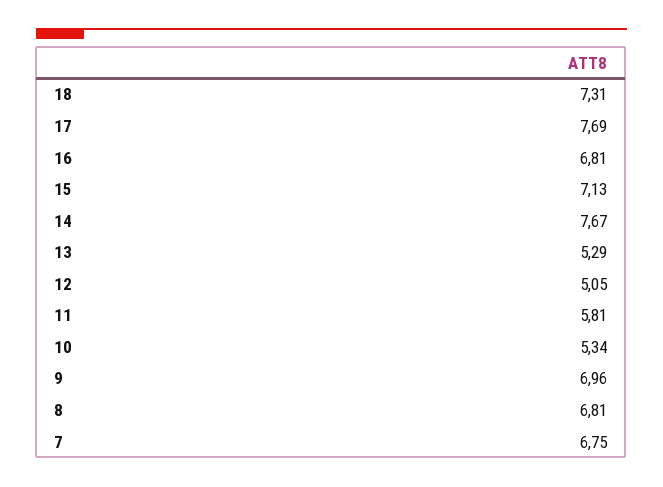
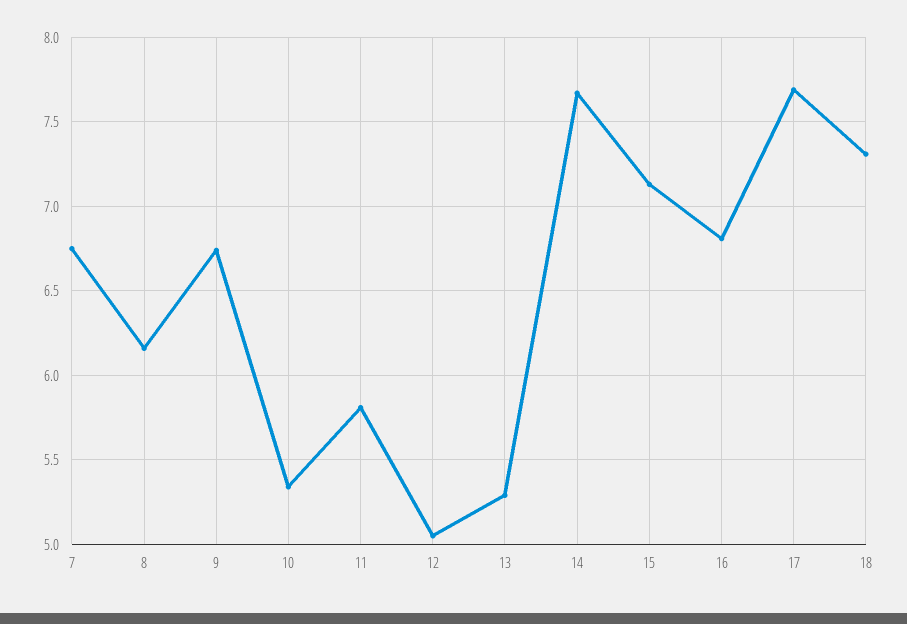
9: 6.96 -> 6.75
8: 6.81 -> 6.15

